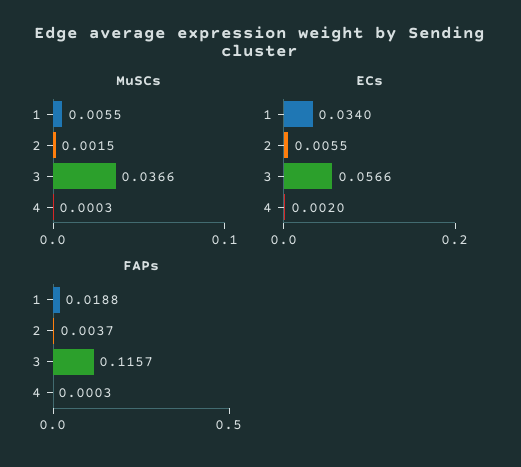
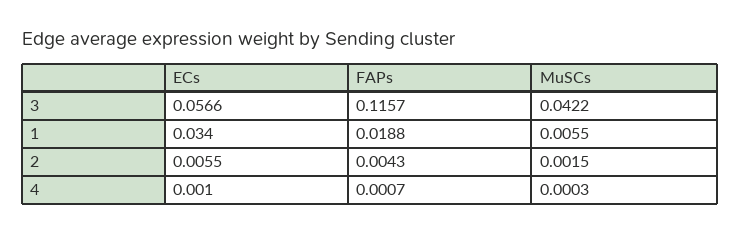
MuSCs, 3: 0.0366 -> 0.0422
ECs, 4: 0.002 -> 0.001
FAPs, 2: 0.0037 -> 0.0043
FAPs, 4: 0.0003 -> 0.0007

